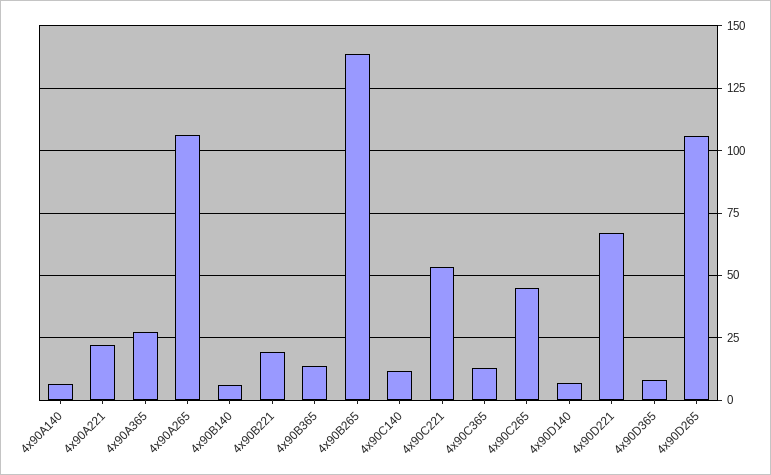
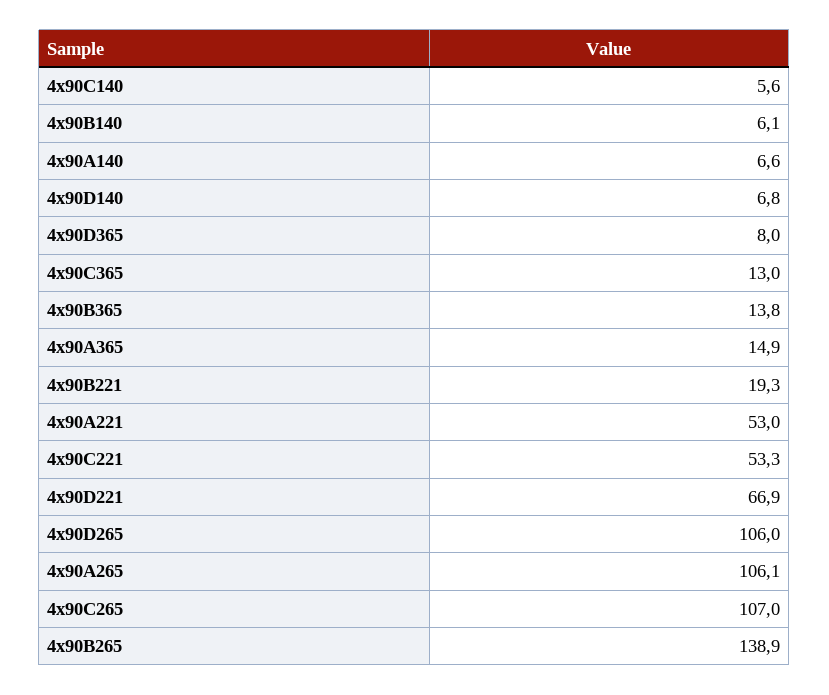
4x90A221: 22.5 -> 53
4x90A365: 27.5 -> 14.9
4x90C140: 12.5 -> 5.6
4x90C265: 45 -> 107

